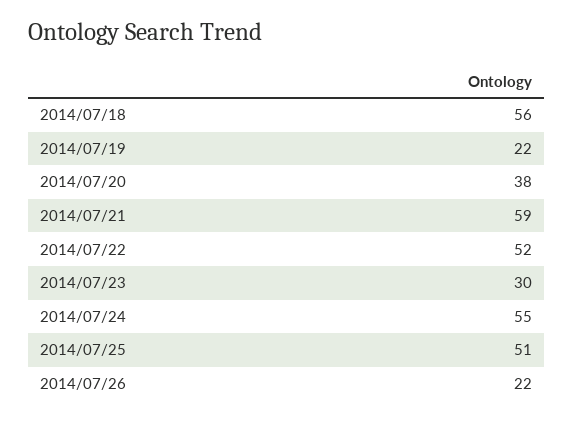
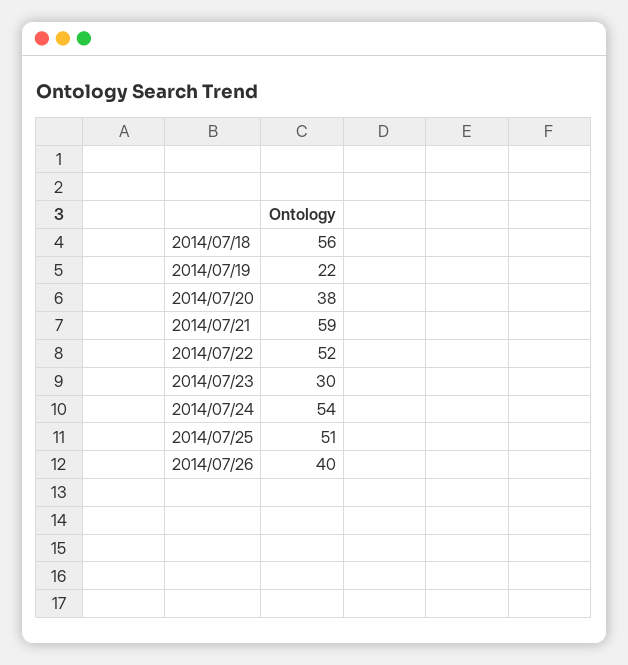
2014/07/24: 55 -> 54
2014/07/26: 22 -> 40

